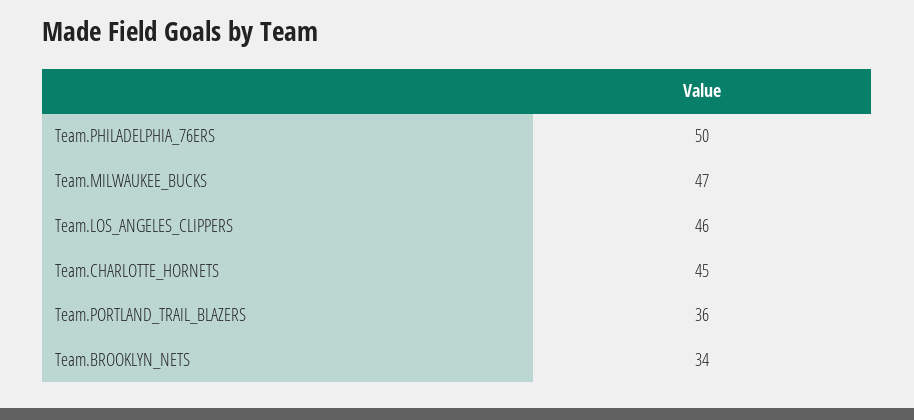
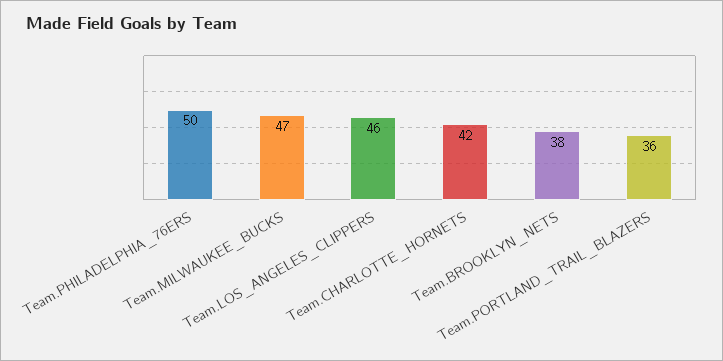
Team.CHARLOTTE_HORNETS: 45 -> 42
Team.BROOKLYN_NETS: 34 -> 38

